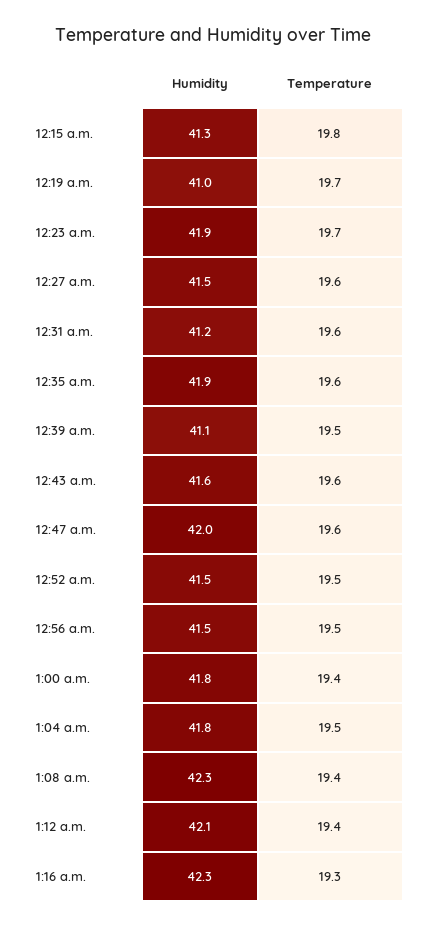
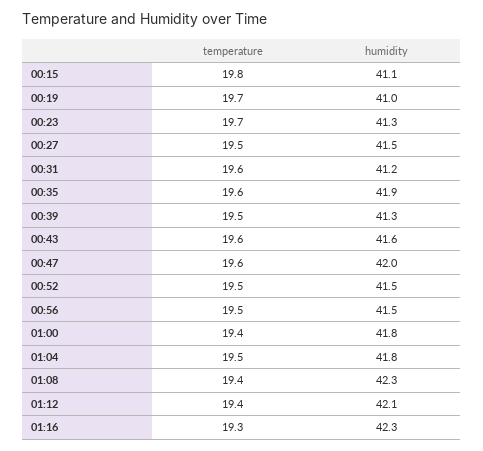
Humidity, 12:15 a.m.: 41.3 -> 41.1
Humidity, 12:23 a.m.: 41.9 -> 41.3
Temperature, 12:27 a.m.: 19.6 -> 19.5
Humidity, 12:39 a.m.: 41.1 -> 41.3

